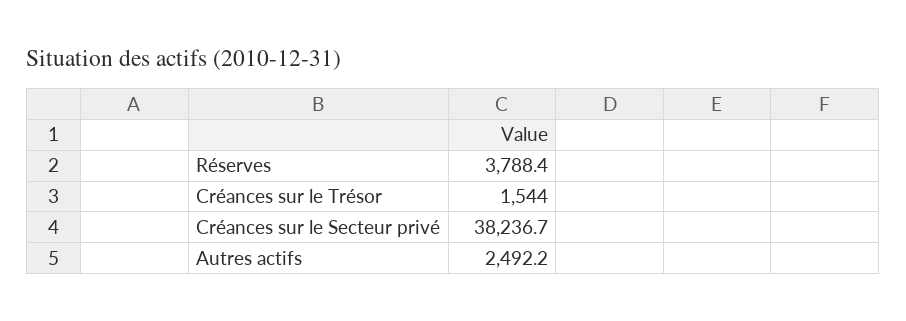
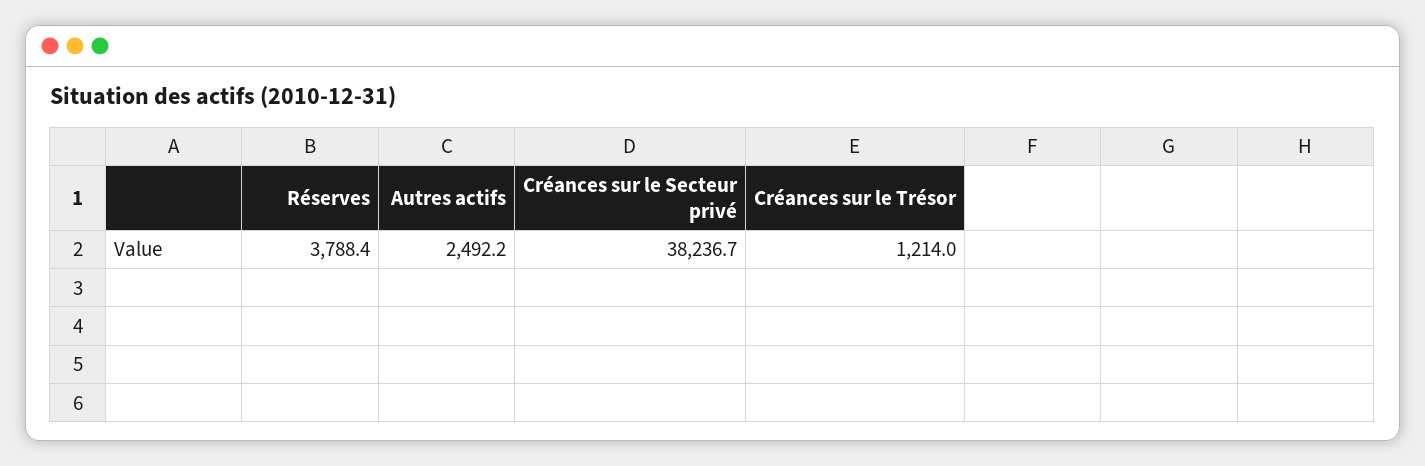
Créances sur le Trésor: 1544 -> 1214

